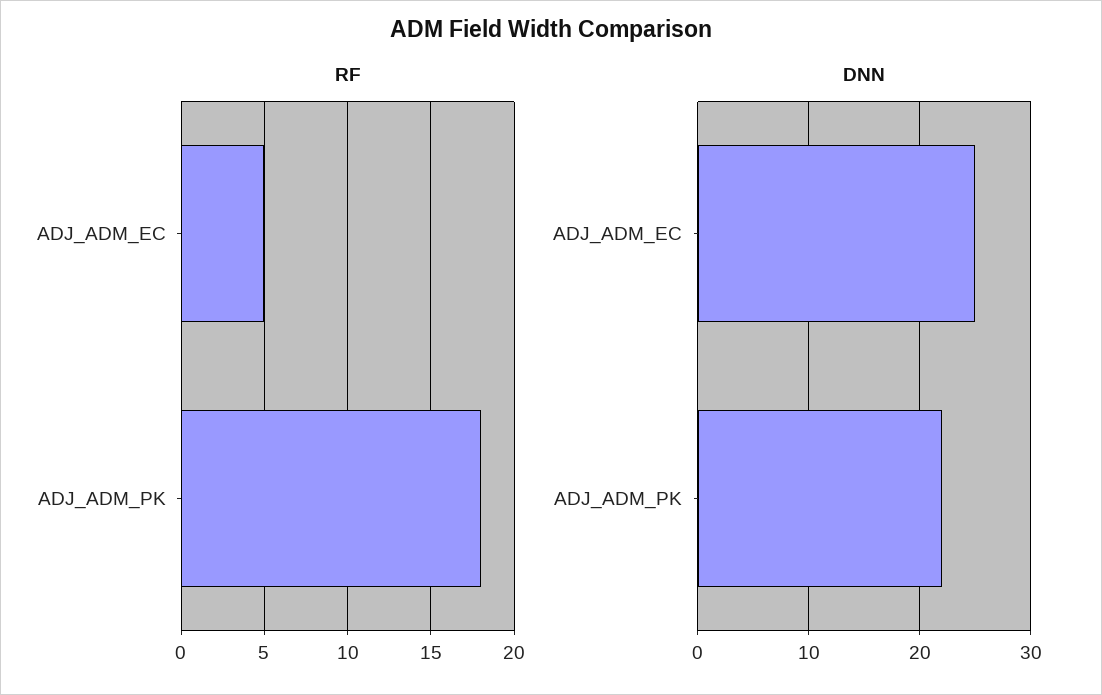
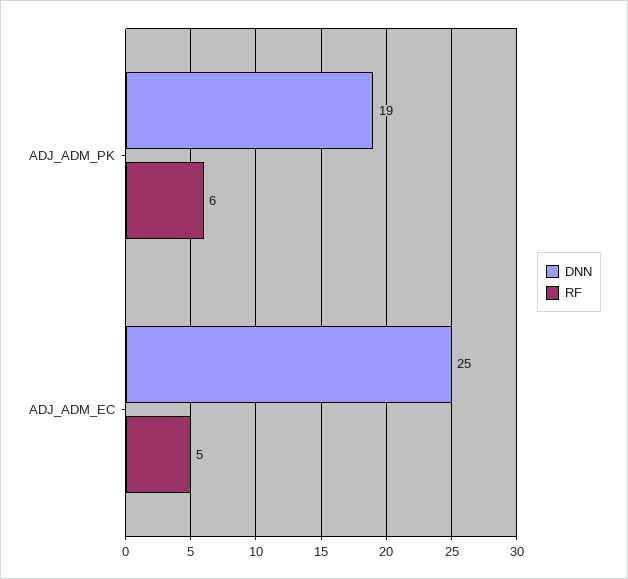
RF, ADJ_ADM_PK: 18 -> 6
DNN, ADJ_ADM_PK: 22 -> 19

